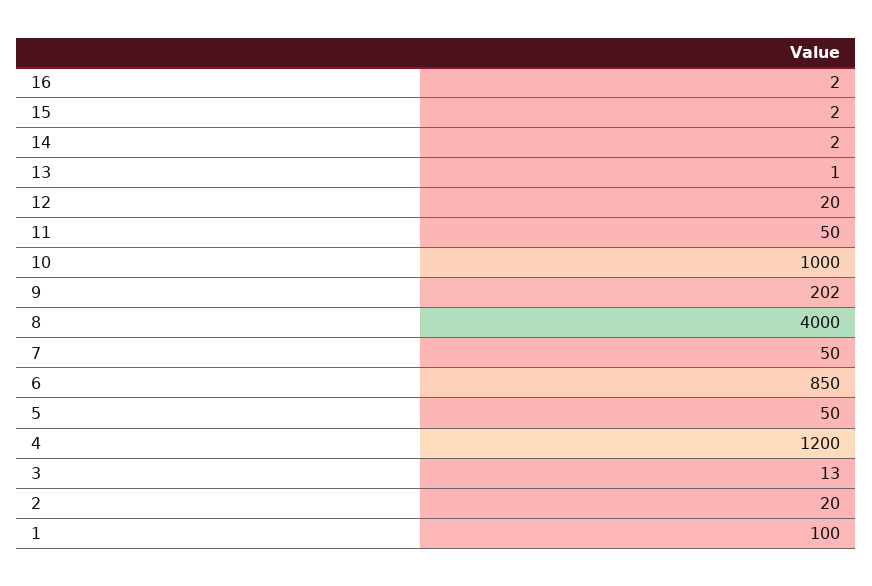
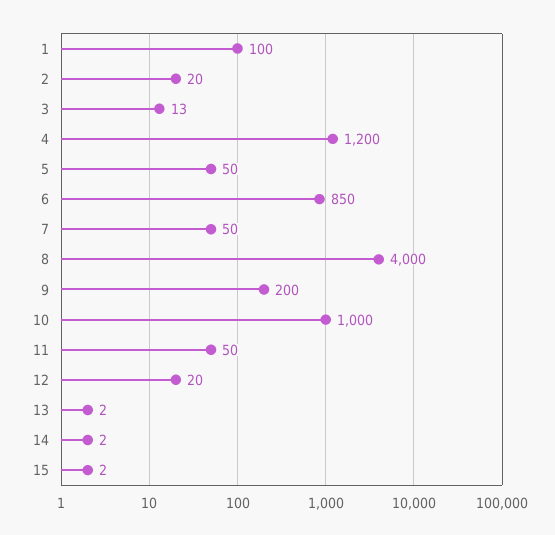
16: 2 -> none
13: 1 -> 2
9: 202 -> 200

